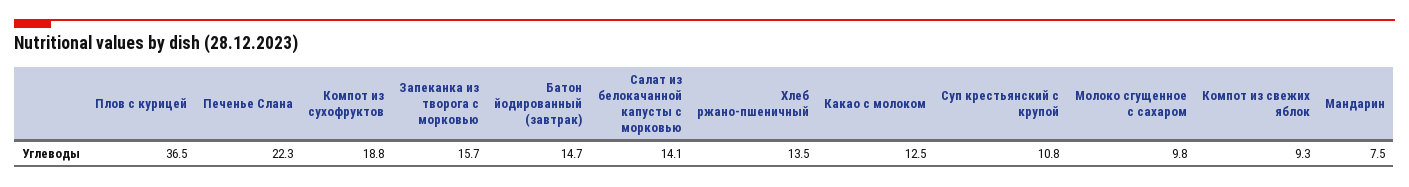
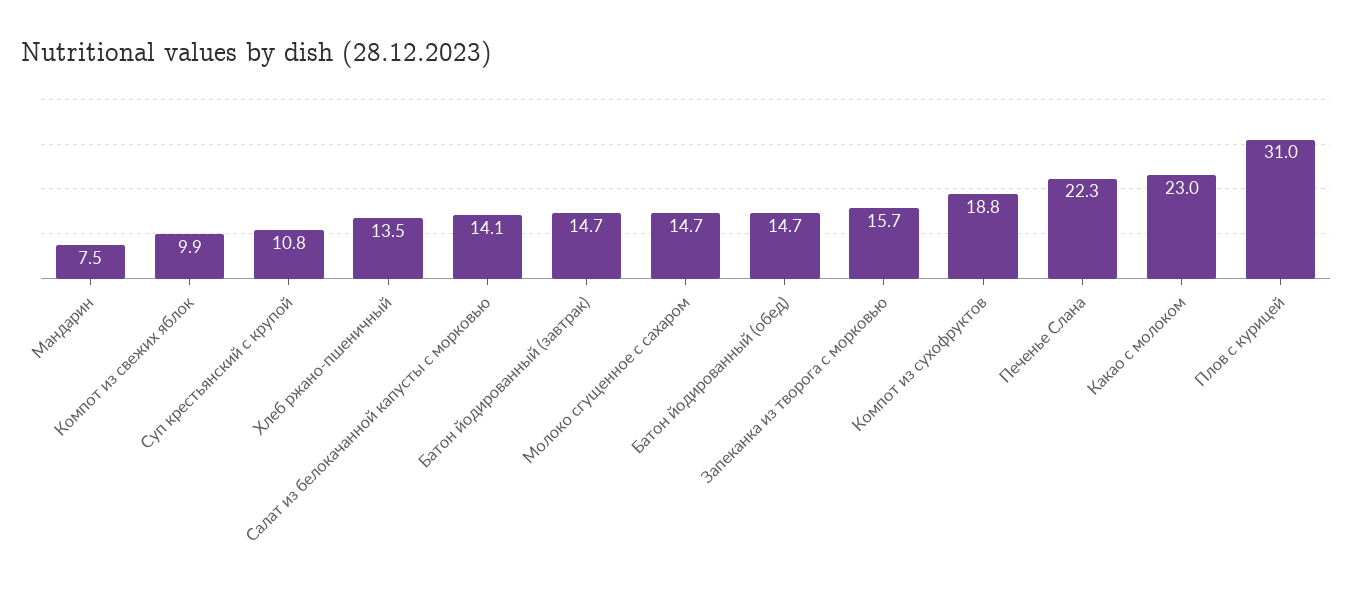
Плов с курицей: 36.5 -> 31
Какао с молоком: 12.5 -> 23
Молоко сгущенное с сахаром: 9.8 -> 14.7
Компот из свежих яблок: 9.3 -> 9.9
Батон йодированный (обед): none -> 14.7

